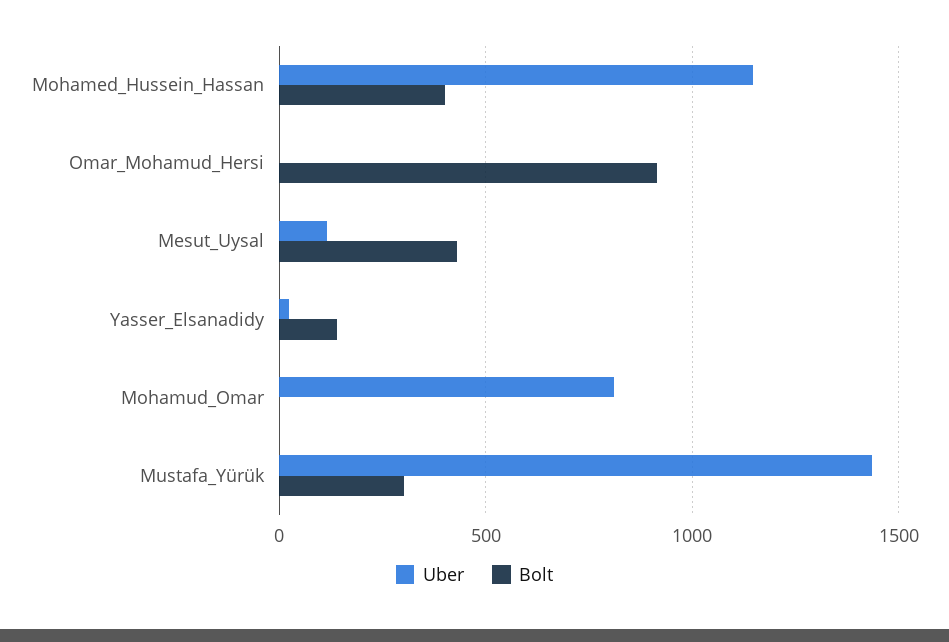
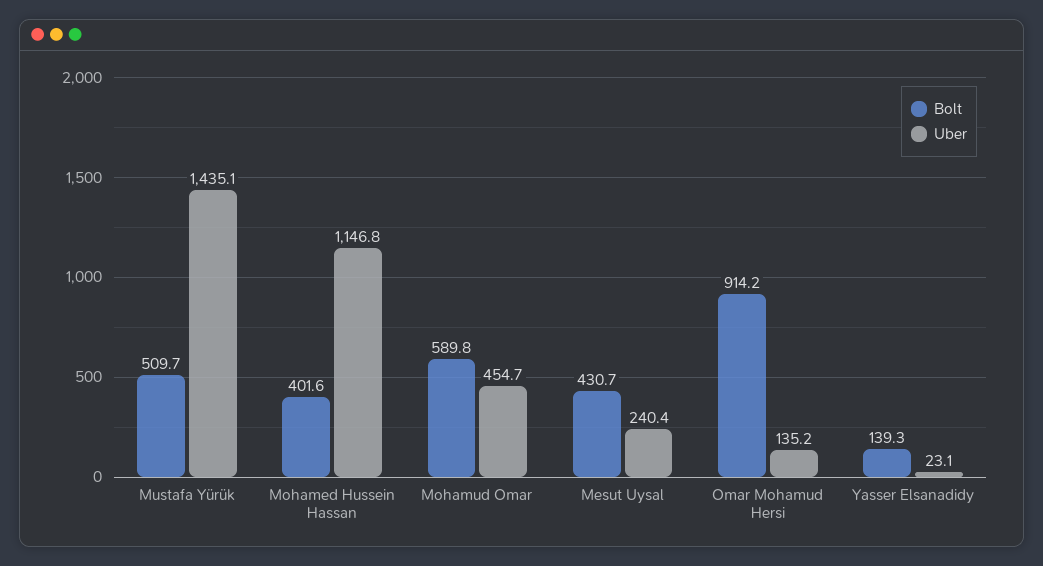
Uber, Omar_Mohamud_Hersi: 0 -> 135.2
Uber, Mesut_Uysal: 100 -> 240.4
Uber, Mohamud_Omar: 800 -> 454.7
Bolt, Mohamud_Omar: 0 -> 589.8
Bolt, Mustafa_Yürük: 300 -> 509.7

